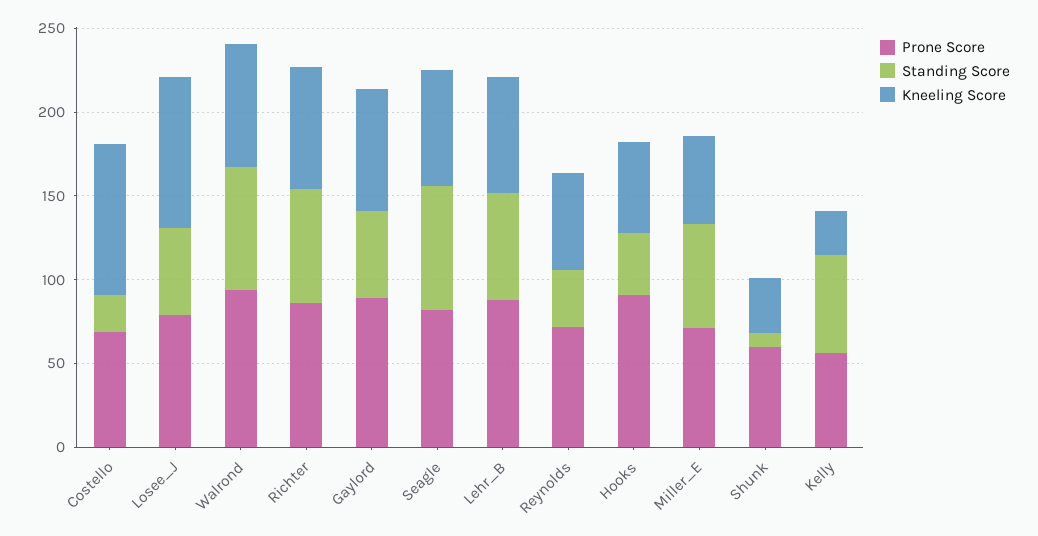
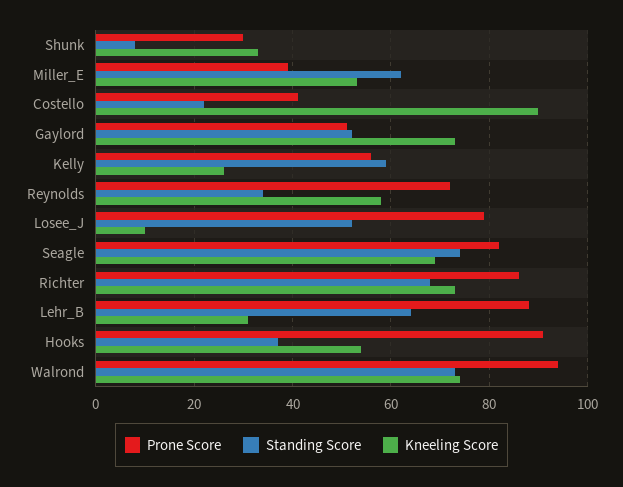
Prone Score, Costello: 70 -> 40
Kneeling Score, Losee_J: 90 -> 10
Prone Score, Gaylord: 90 -> 50
Kneeling Score, Lehr_B: 70 -> 30
Prone Score, Miller_E: 70 -> 40
Prone Score, Shunk: 60 -> 30

